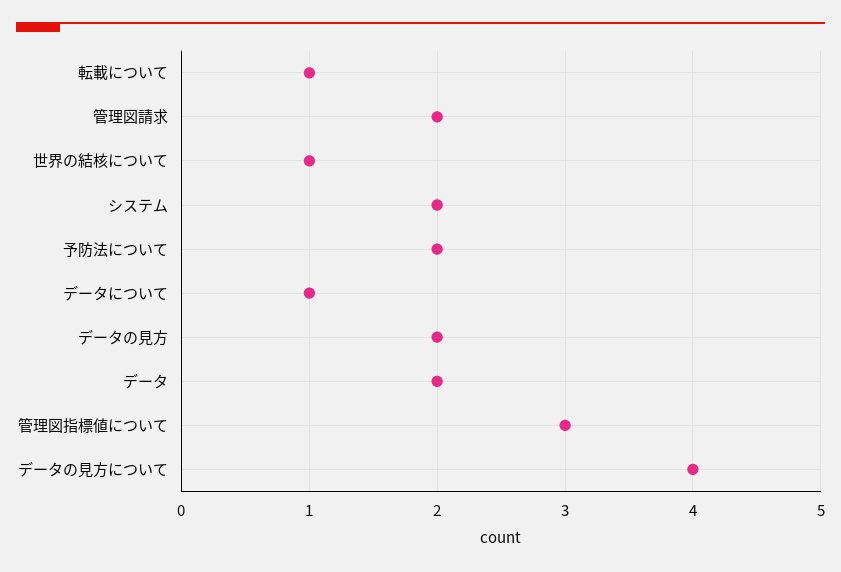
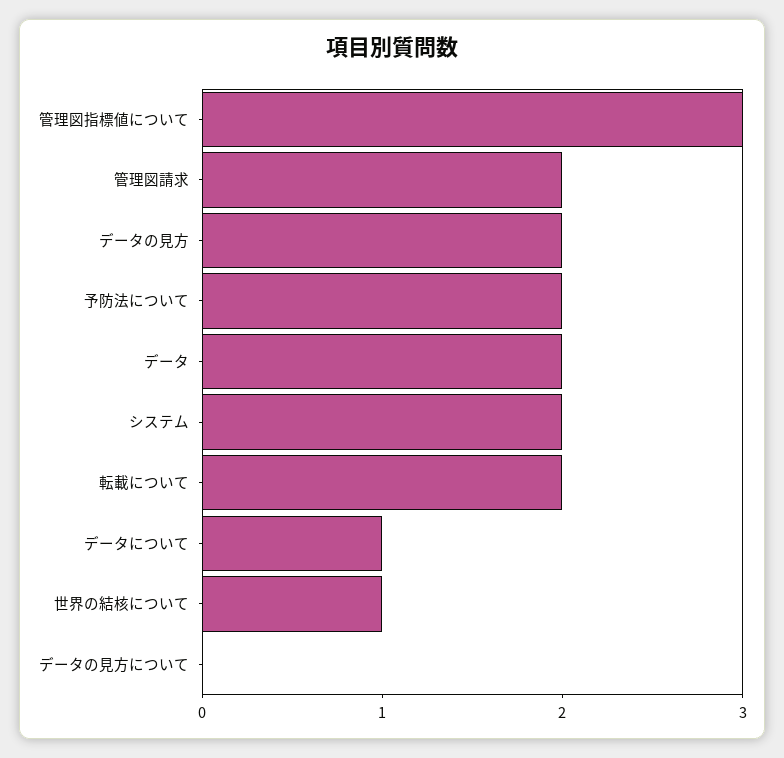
転載について: 1 -> 2
データの見方について: 4 -> 0

